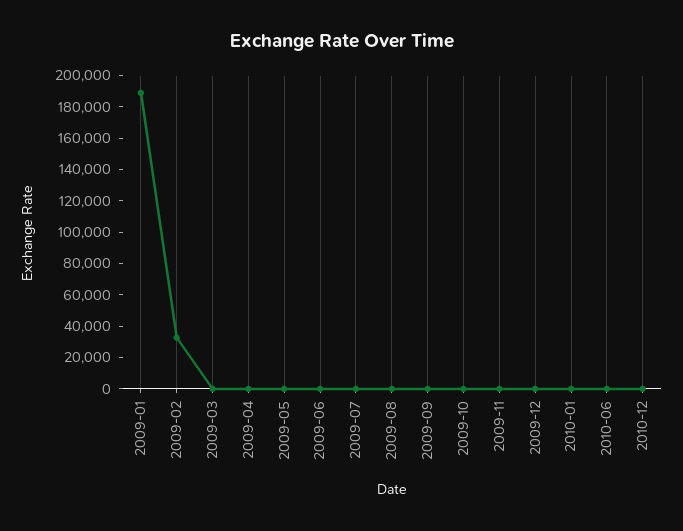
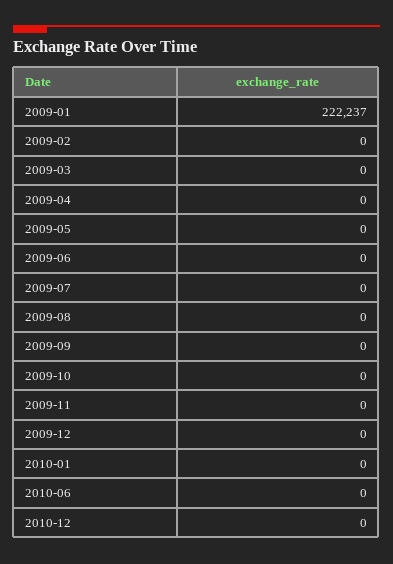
2009-01: 190000 -> 222237
2009-02: 30000 -> 0

